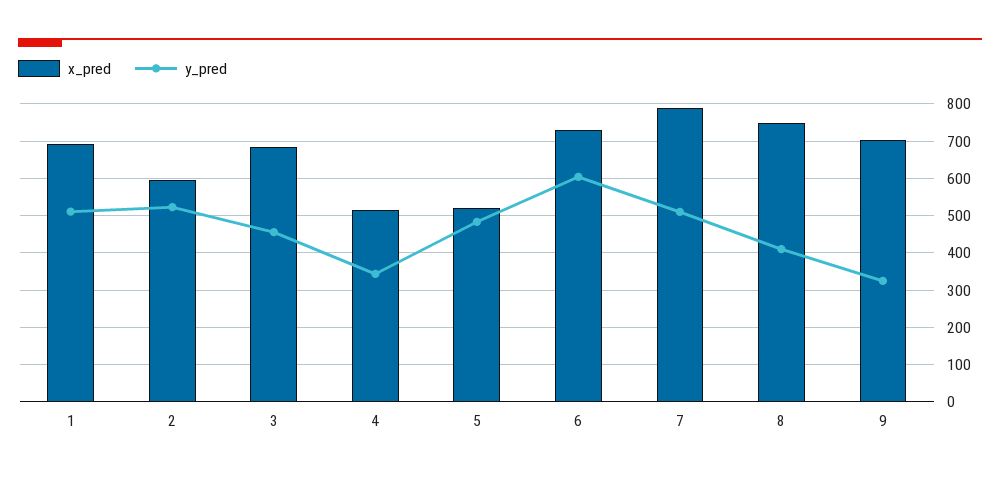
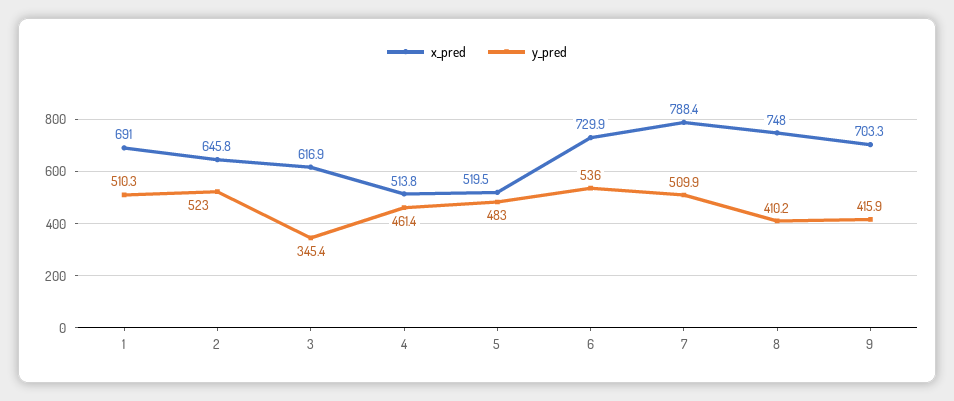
x_pred, 2: 600 -> 645.8
x_pred, 3: 680 -> 616.9
y_pred, 3: 460 -> 345.4
y_pred, 4: 340 -> 461.4
y_pred, 6: 600 -> 536
y_pred, 9: 320 -> 415.9

